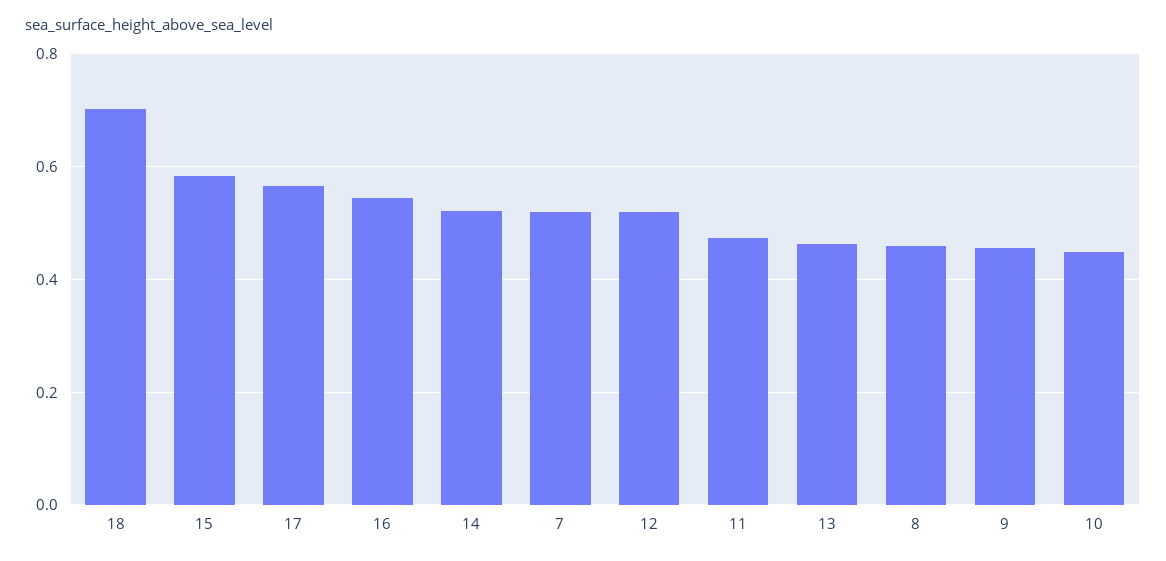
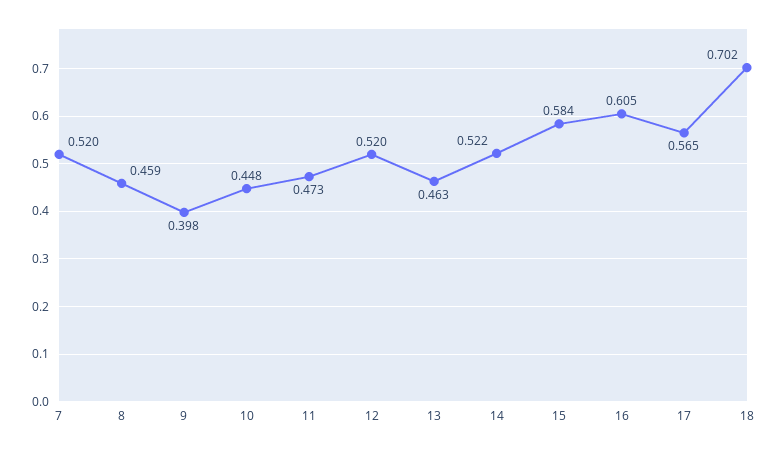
16: 0.54 -> 0.605
9: 0.46 -> 0.398

